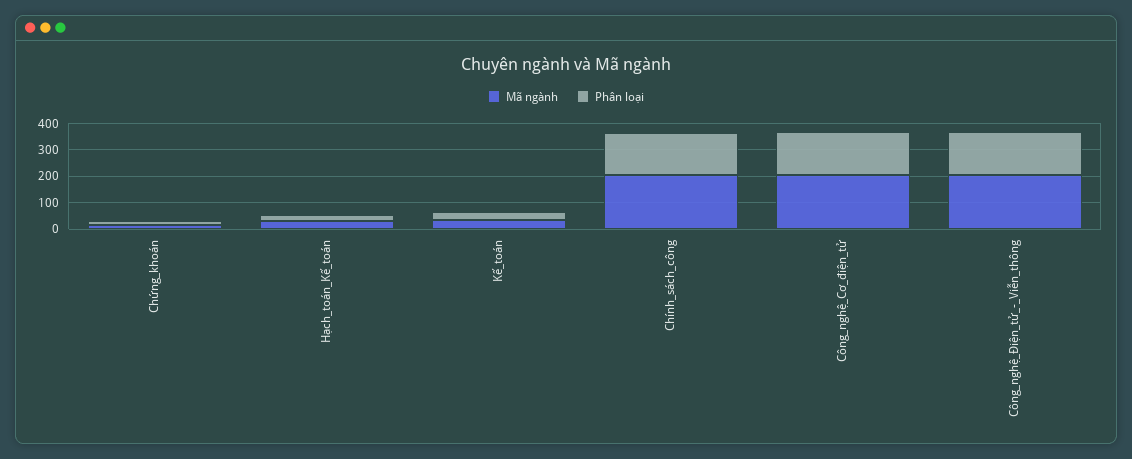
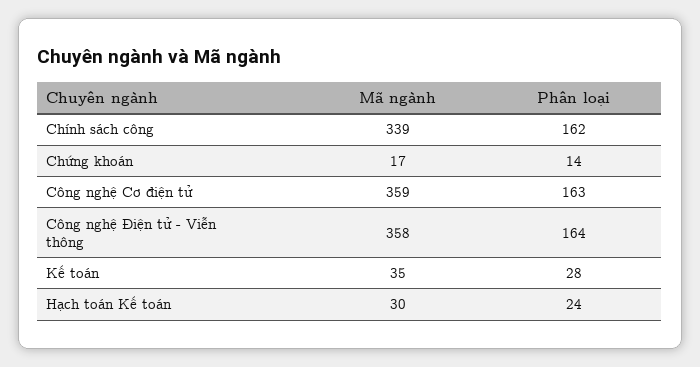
Mã ngành, Chính_sách_công: 200 -> 339
Mã ngành, Công_nghệ_Cơ_điện_tử: 200 -> 359
Mã ngành, Công_nghệ_Điện_tử_-_Viễn_thông: 200 -> 358

